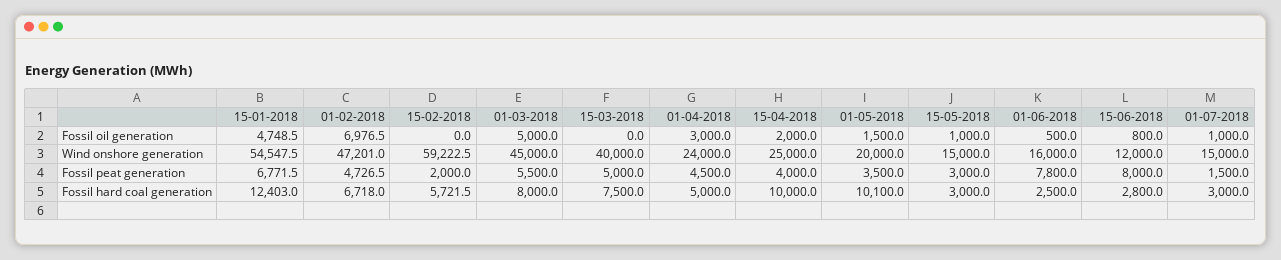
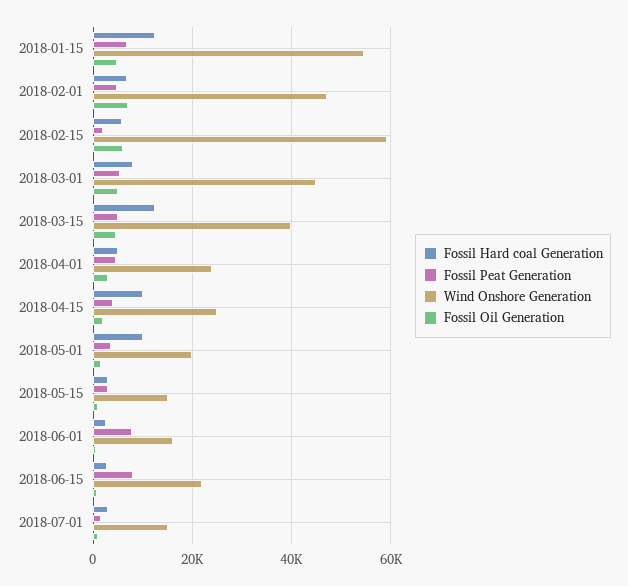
Fossil oil generation, 15-02-2018: 0 -> 6000
Fossil oil generation, 15-03-2018: 0 -> 4000
Wind onshore generation, 15-06-2018: 12000 -> 22000
Fossil hard coal generation, 15-03-2018: 7500 -> 12000

